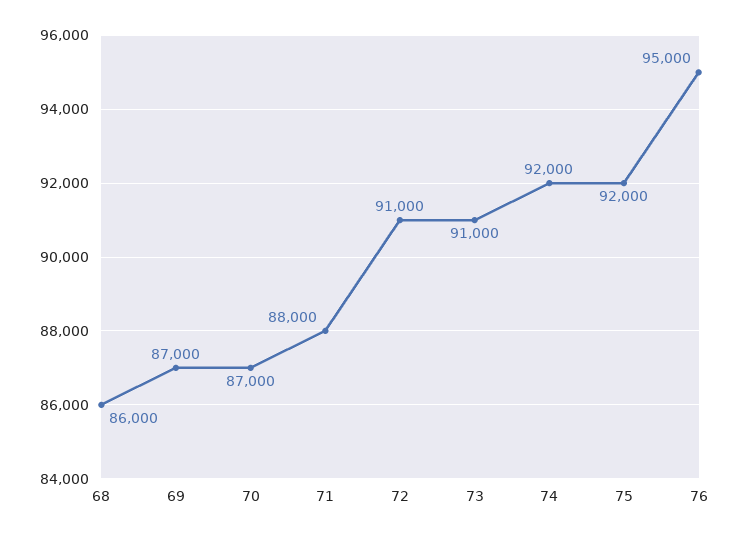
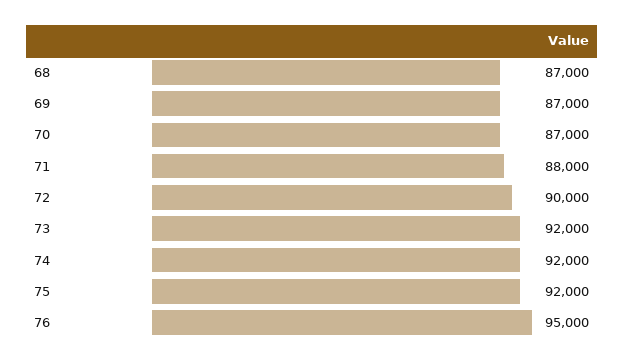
68: 86000 -> 87000
72: 91000 -> 90000
73: 91000 -> 92000

